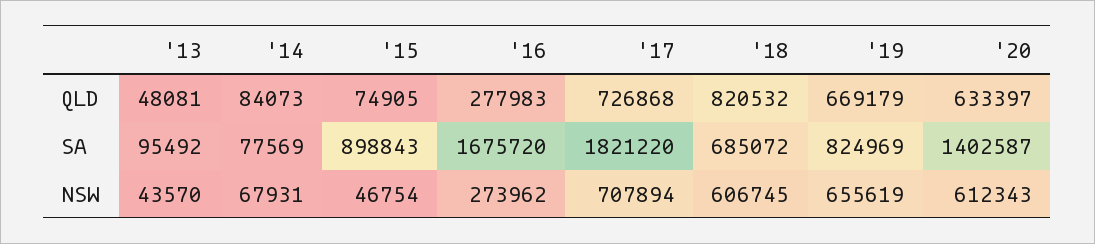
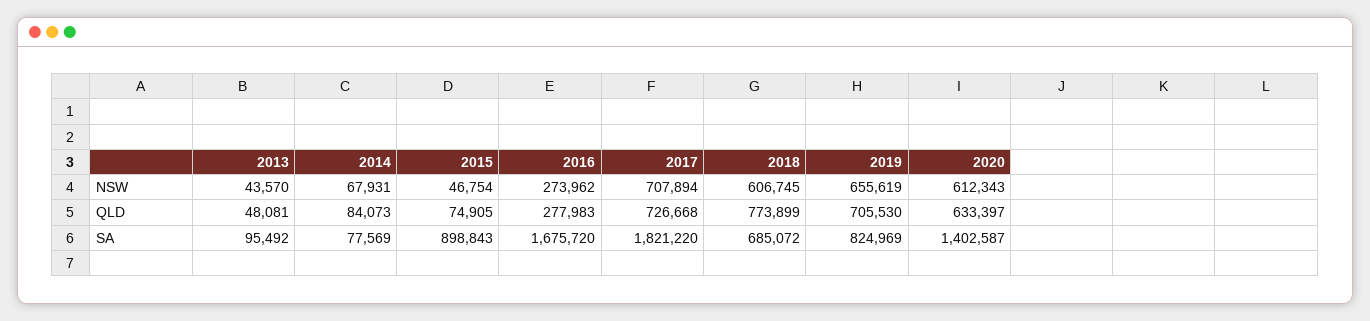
'17, QLD: 726868 -> 726668
'18, QLD: 820532 -> 773899
'19, QLD: 669179 -> 705530

